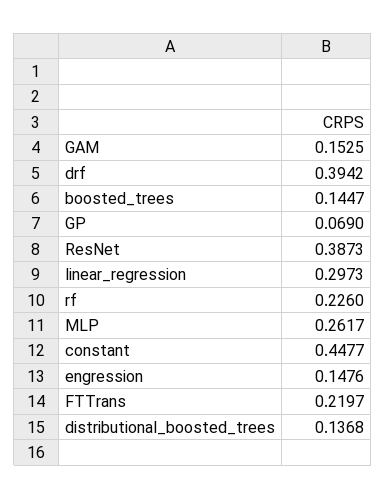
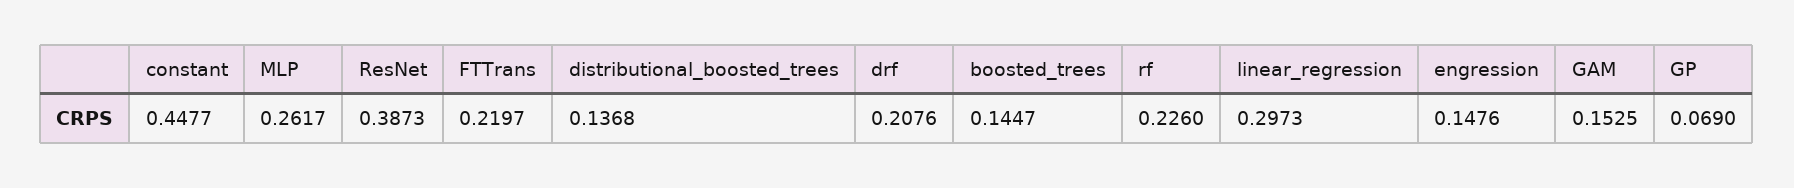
drf: 0.3942 -> 0.2076

